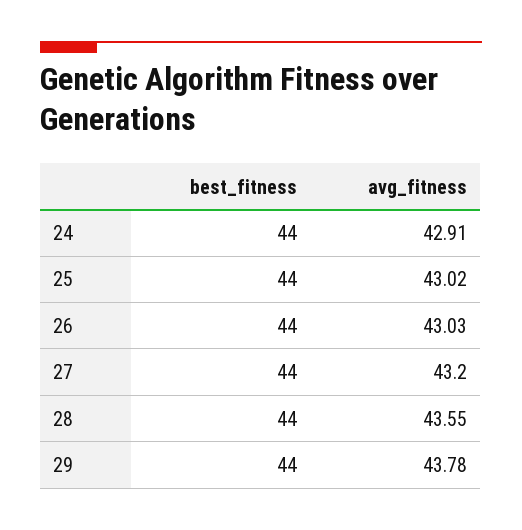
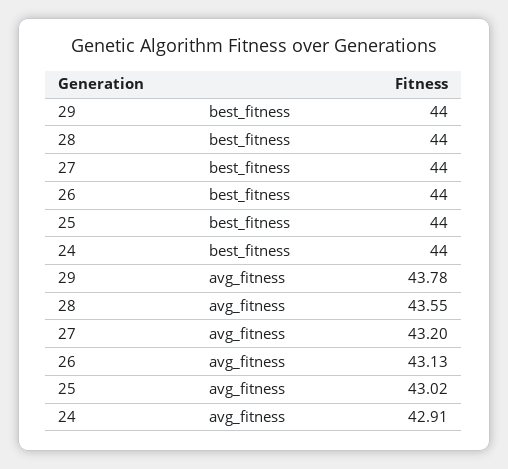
avg_fitness, 26: 43.03 -> 43.13

